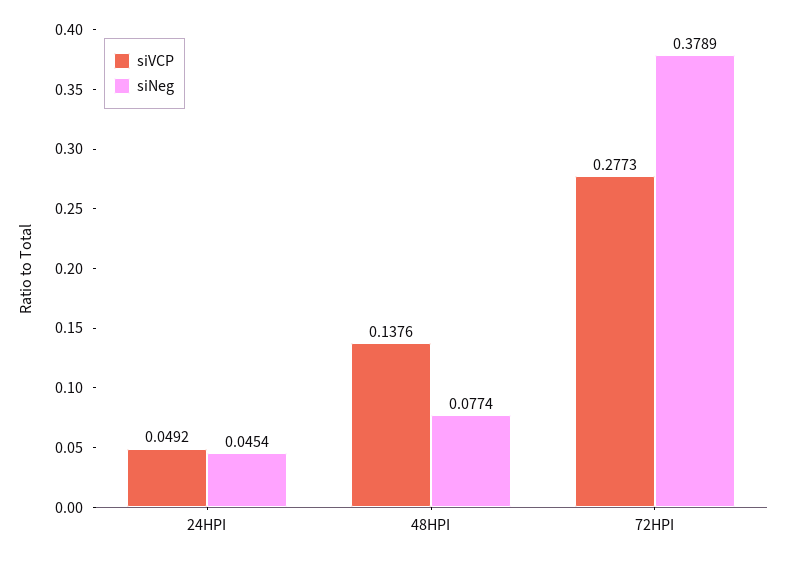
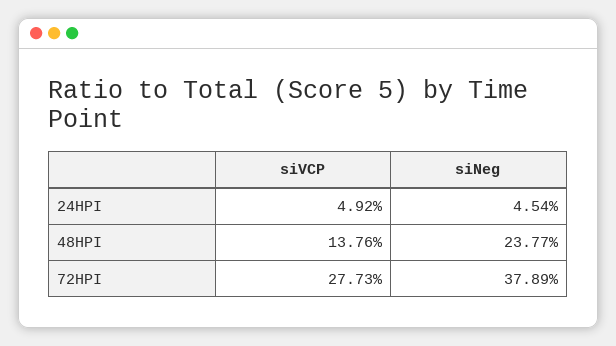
siNeg, 48HPI: 0.0774 -> 0.2377

